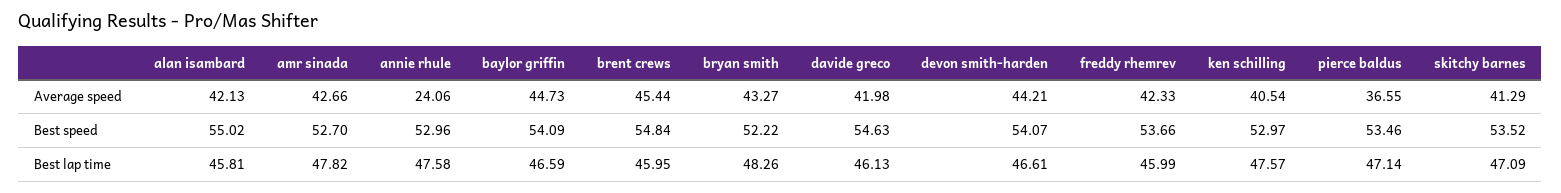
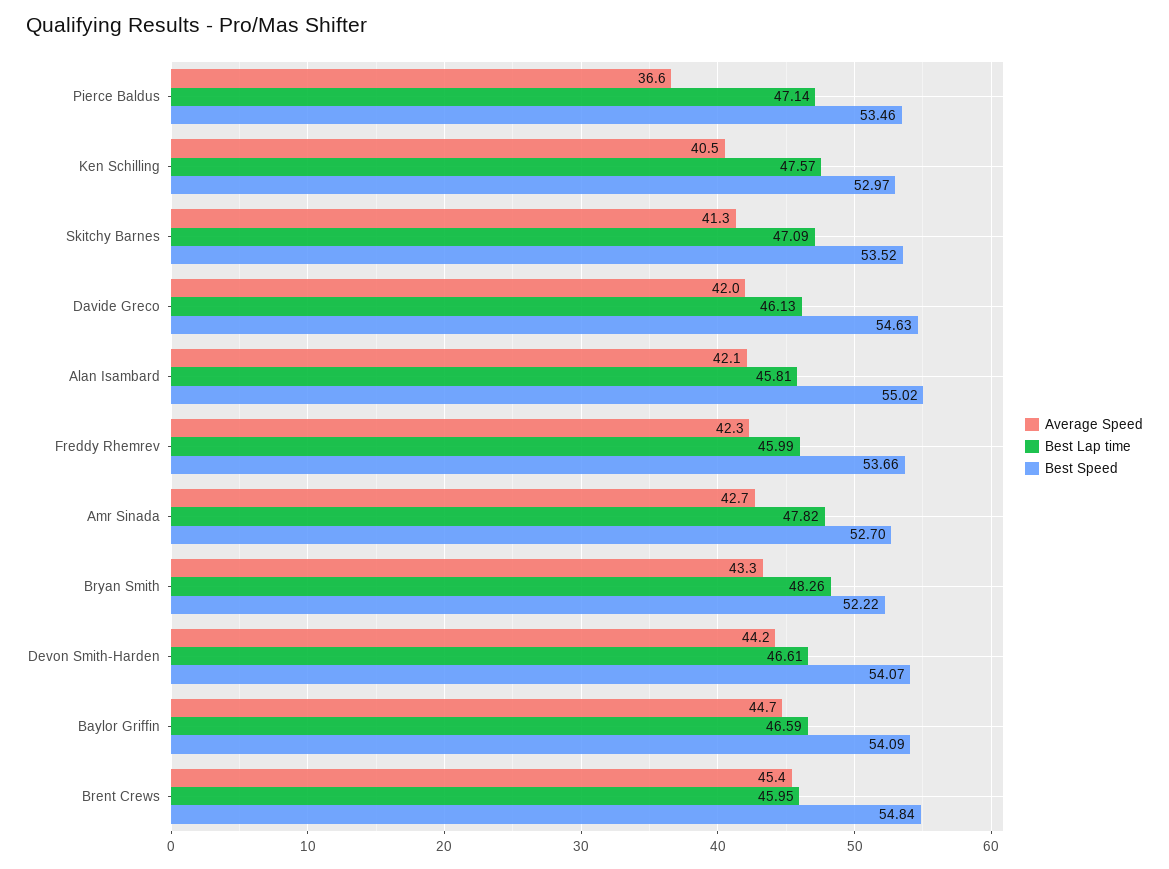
Average speed, annie rhule: 24.06 -> none
Best speed, annie rhule: 52.96 -> none
Best lap time, annie rhule: 47.58 -> none

